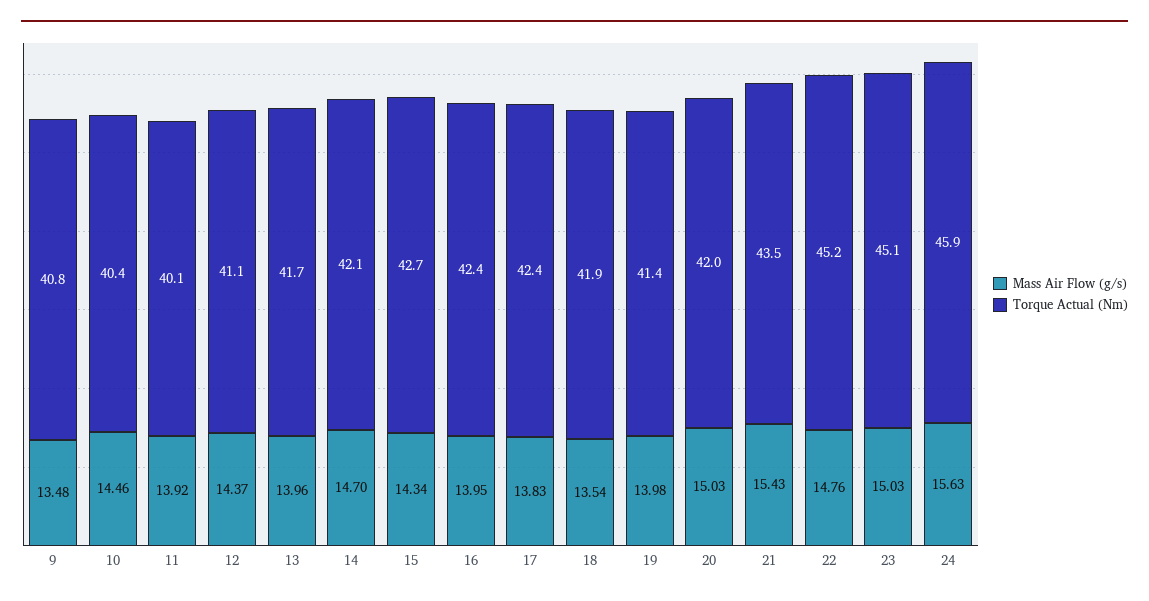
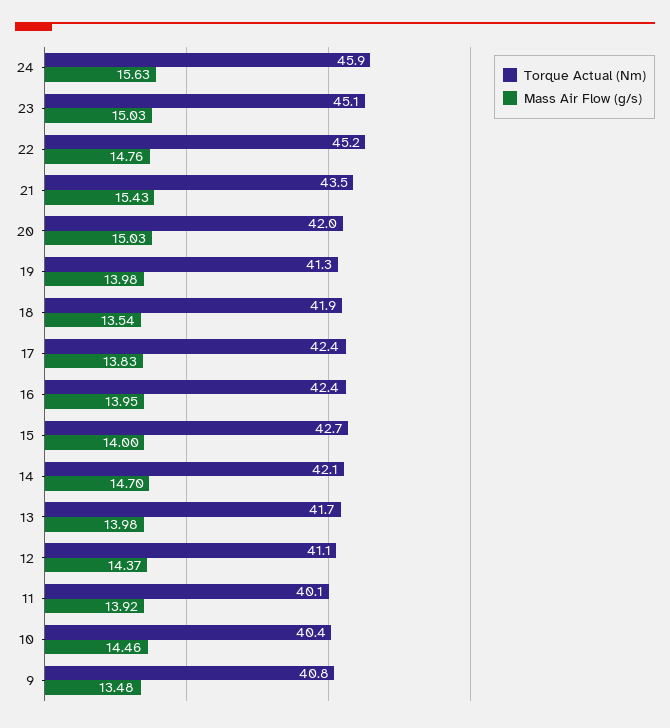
Mass Air Flow (g/s), 13: 13.96 -> 13.98
Mass Air Flow (g/s), 15: 14.34 -> 14
Torque Actual (Nm), 19: 41.4 -> 41.3

